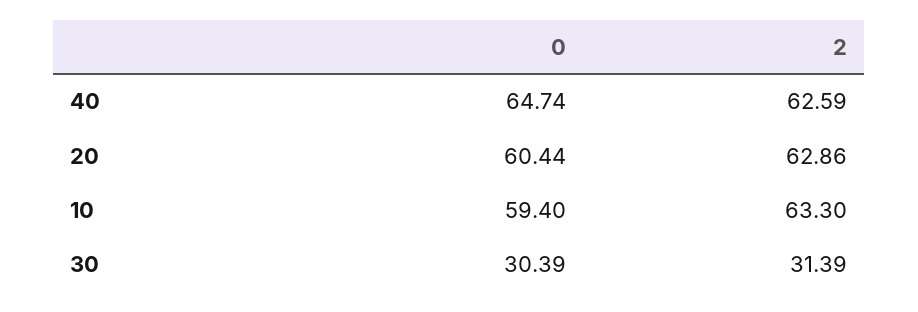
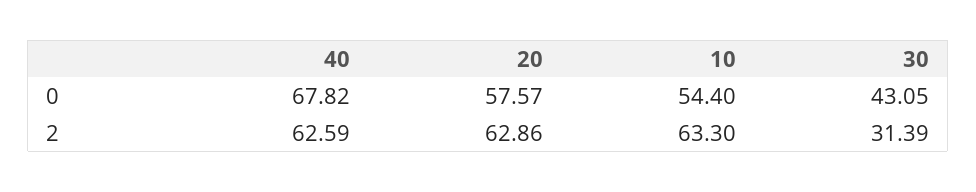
0, 40: 64.74 -> 67.82
0, 20: 60.44 -> 57.57
0, 10: 59.4 -> 54.4
0, 30: 30.39 -> 43.05

